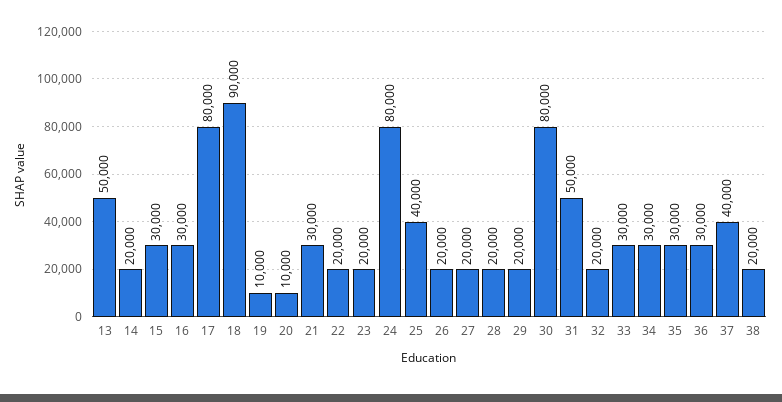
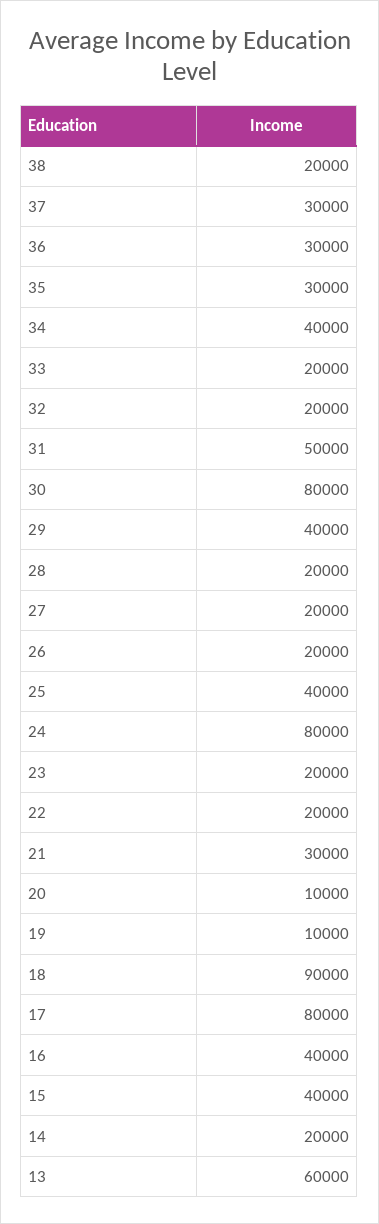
13: 50000 -> 60000
15: 30000 -> 40000
16: 30000 -> 40000
29: 20000 -> 40000
33: 30000 -> 20000
34: 30000 -> 40000
37: 40000 -> 30000

